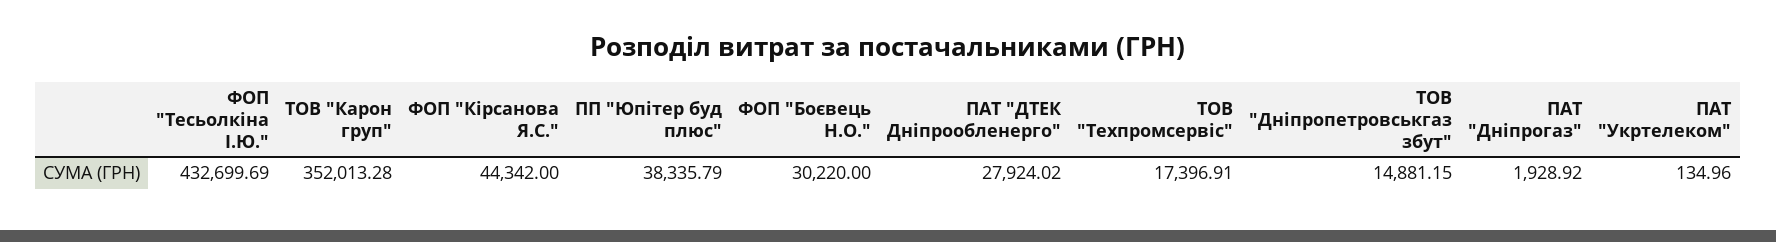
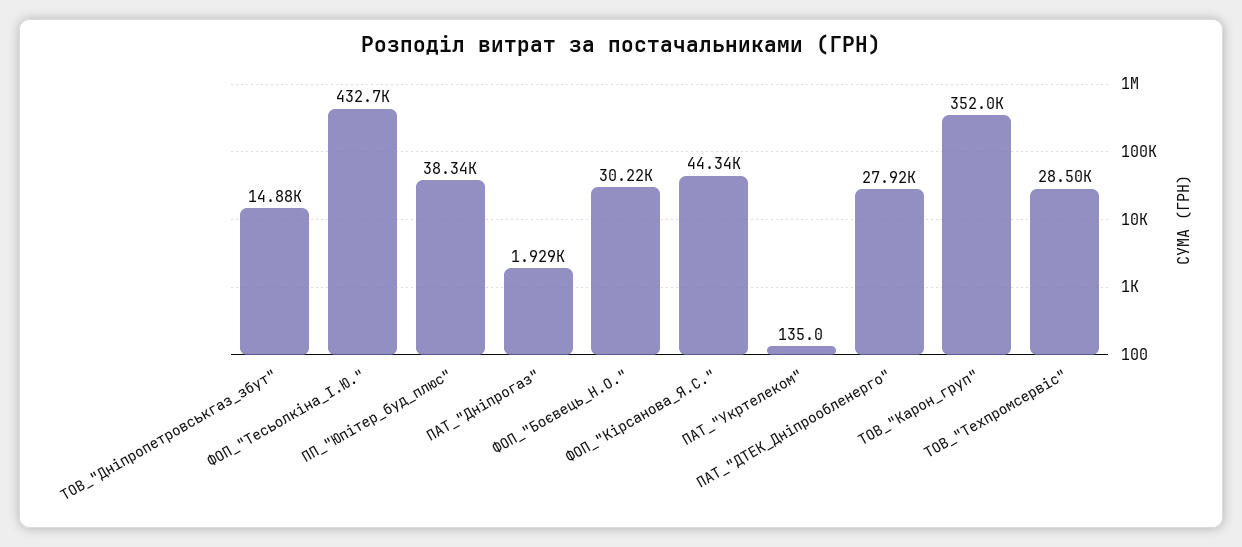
ТОВ "Техпромсервіс": 17396.91 -> 28500

